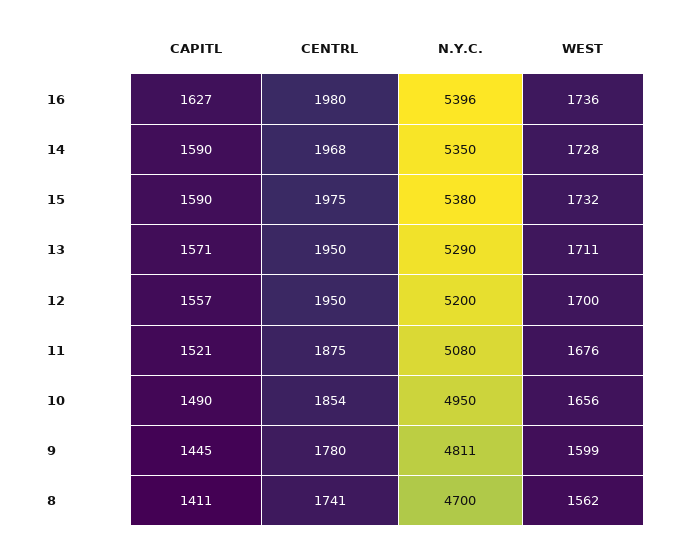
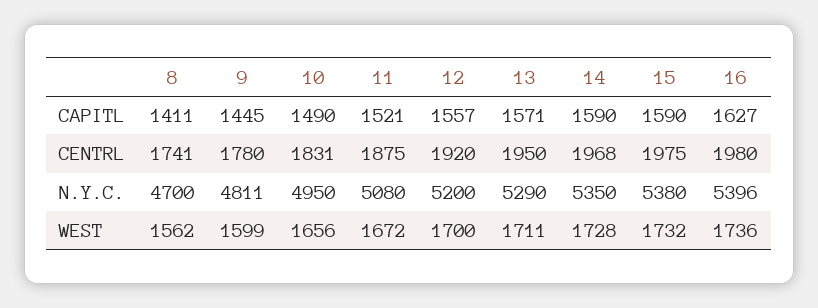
CENTRL, 12: 1950 -> 1920
WEST, 11: 1676 -> 1672
CENTRL, 10: 1854 -> 1831

